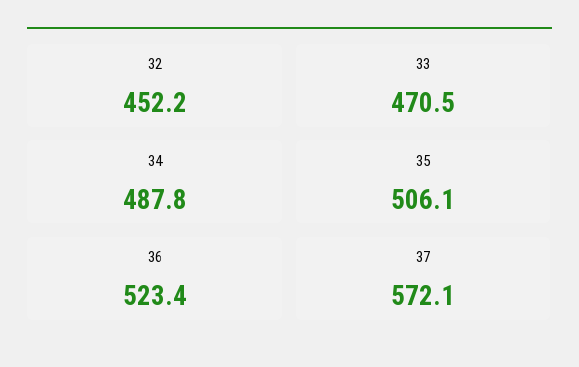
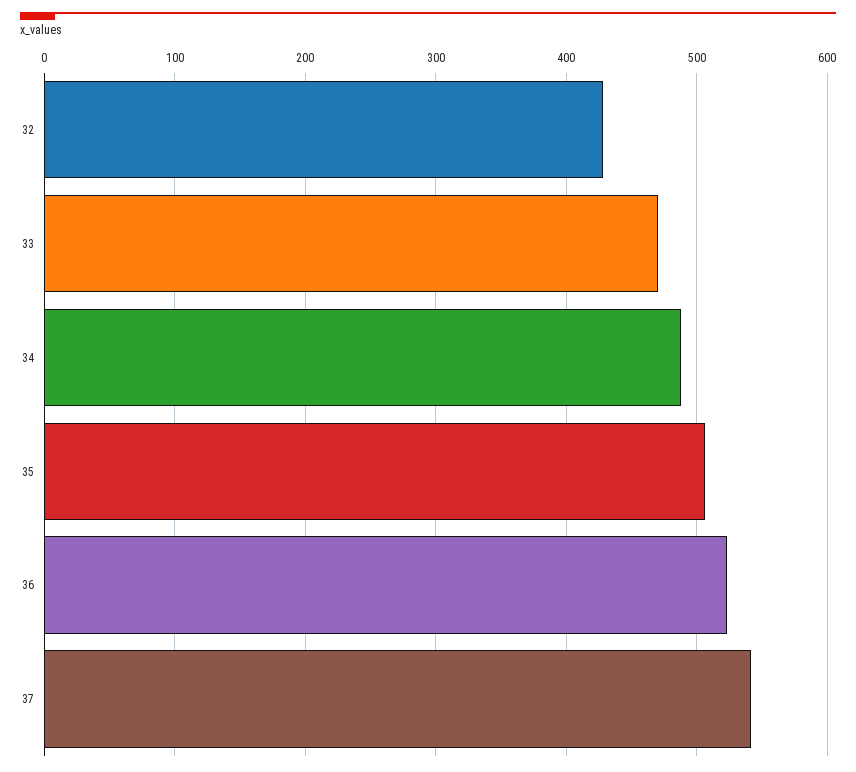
32: 452.2 -> 430
37: 572.1 -> 540

